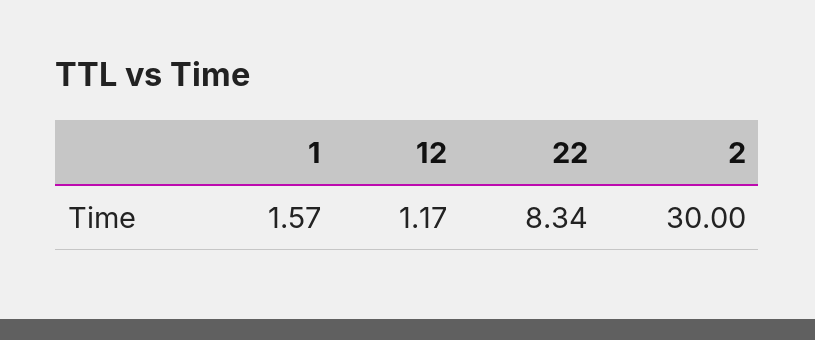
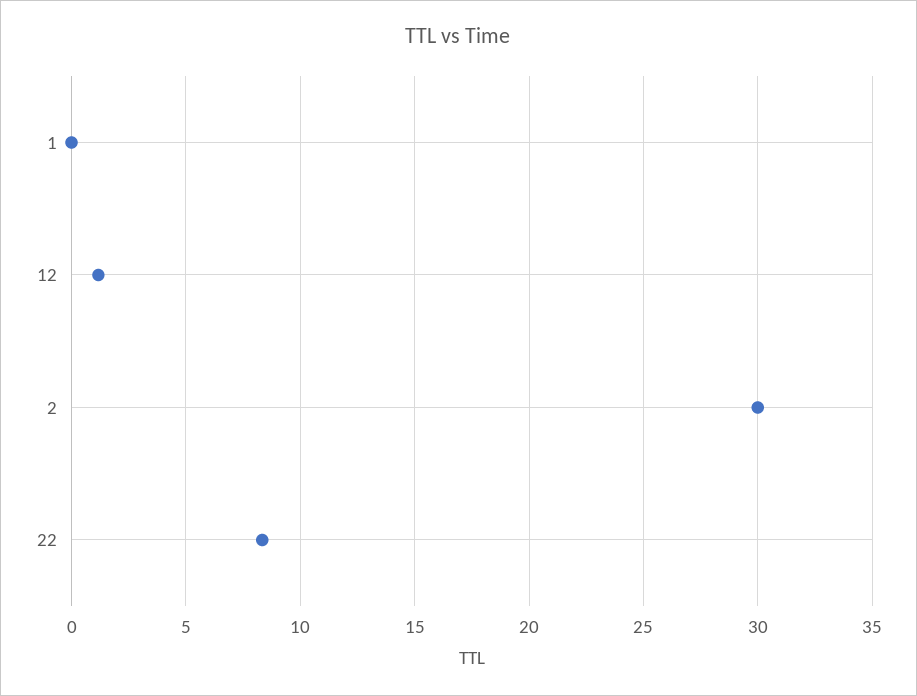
1: 1.57 -> 0

